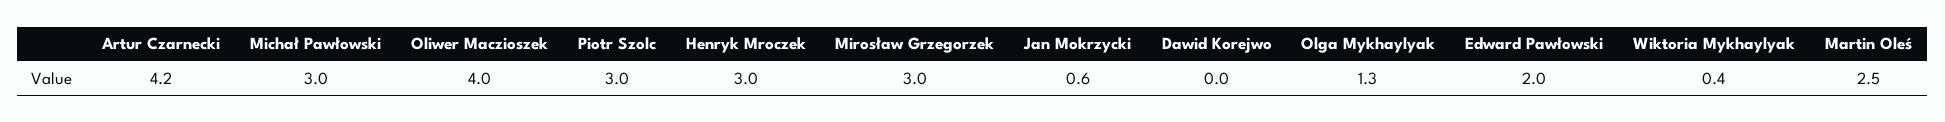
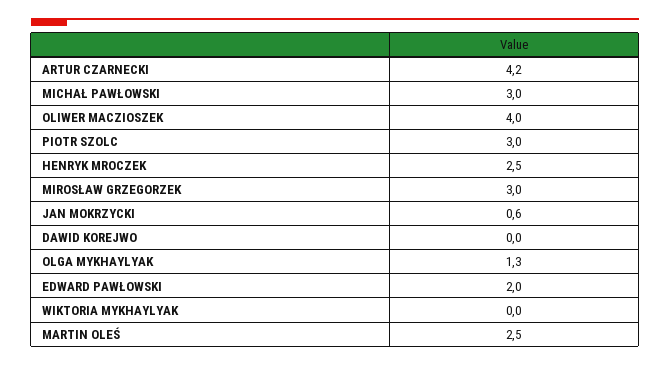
Henryk Mroczek: 3 -> 2.5
Wiktoria Mykhaylyak: 0.4 -> 0

